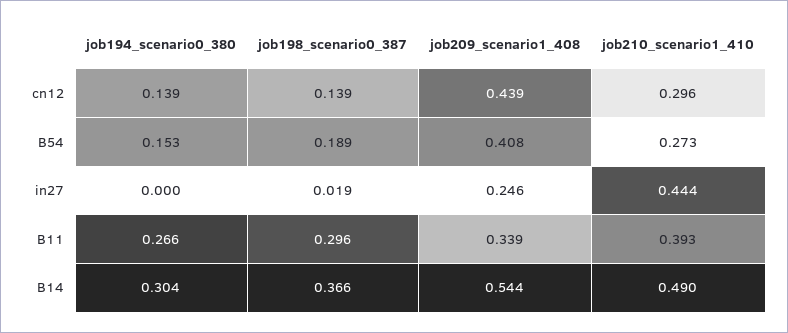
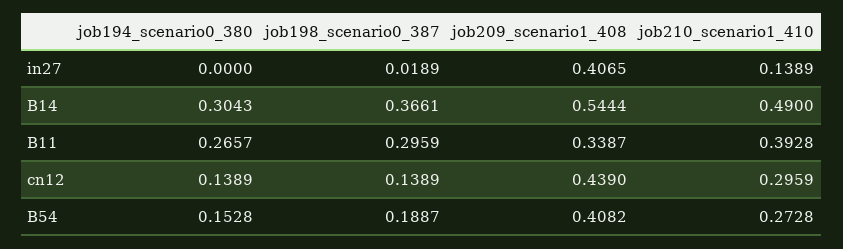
job209_scenario1_408, in27: 0.246 -> 0.4065
job210_scenario1_410, in27: 0.444 -> 0.1389

